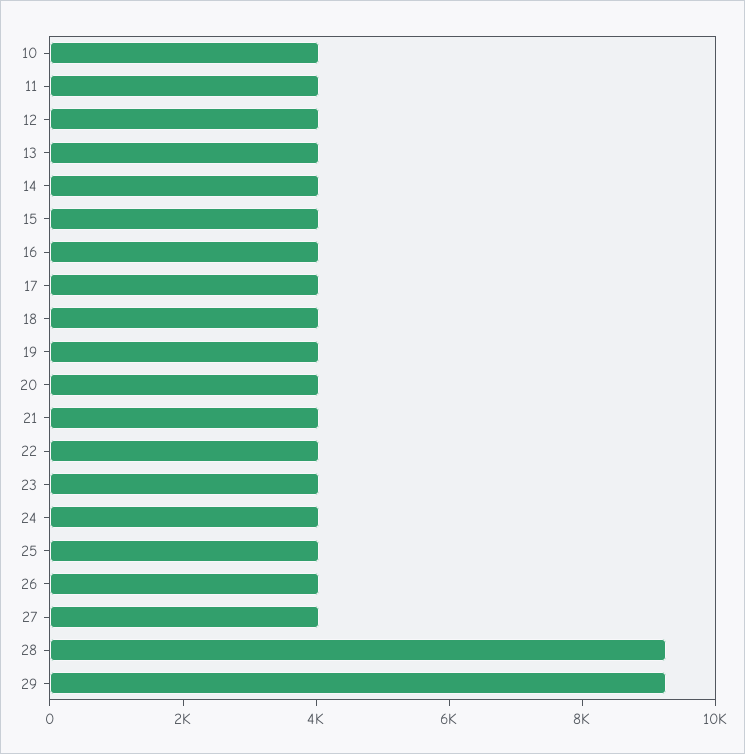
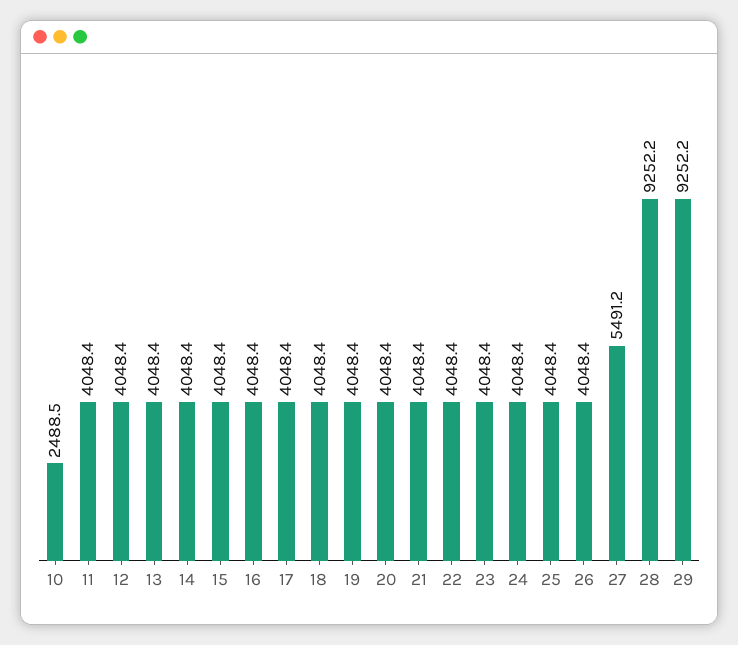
10: 4000 -> 2488.5
27: 4000 -> 5491.2

